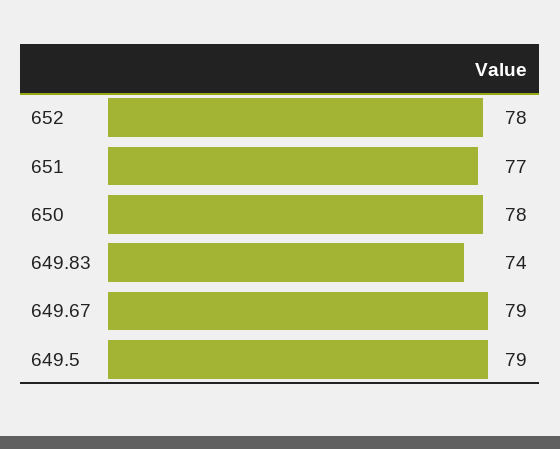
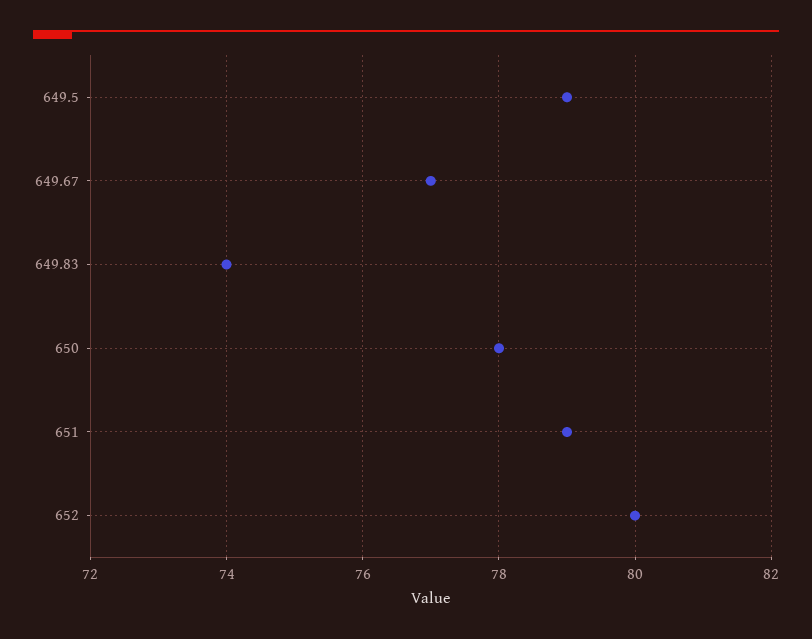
652: 78 -> 80
651: 77 -> 79
649.67: 79 -> 77

